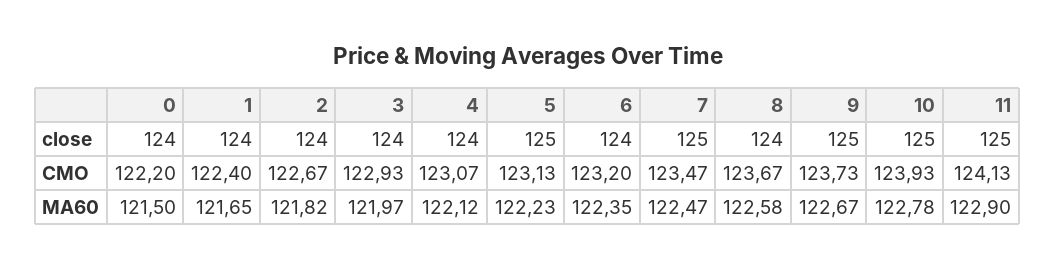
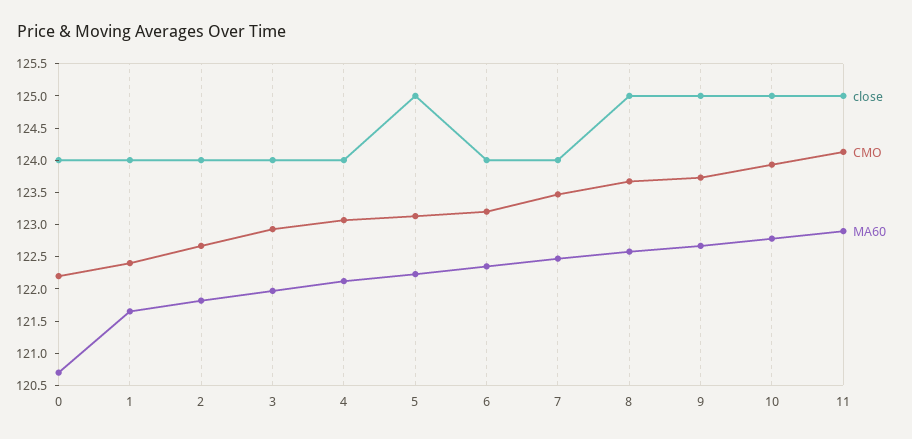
close, 7: 125 -> 124
close, 8: 124 -> 125
MA60, 0: 121.5 -> 120.75

